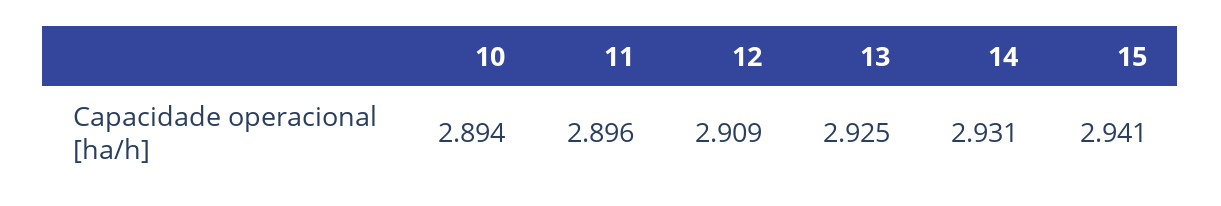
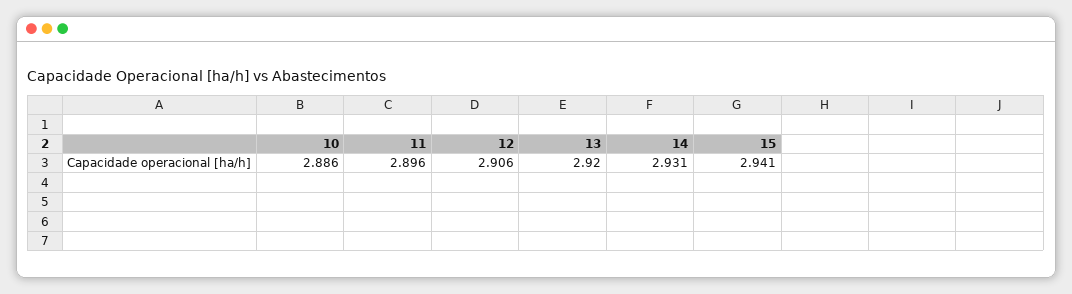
10: 2.894 -> 2.886
12: 2.909 -> 2.906
13: 2.925 -> 2.92

